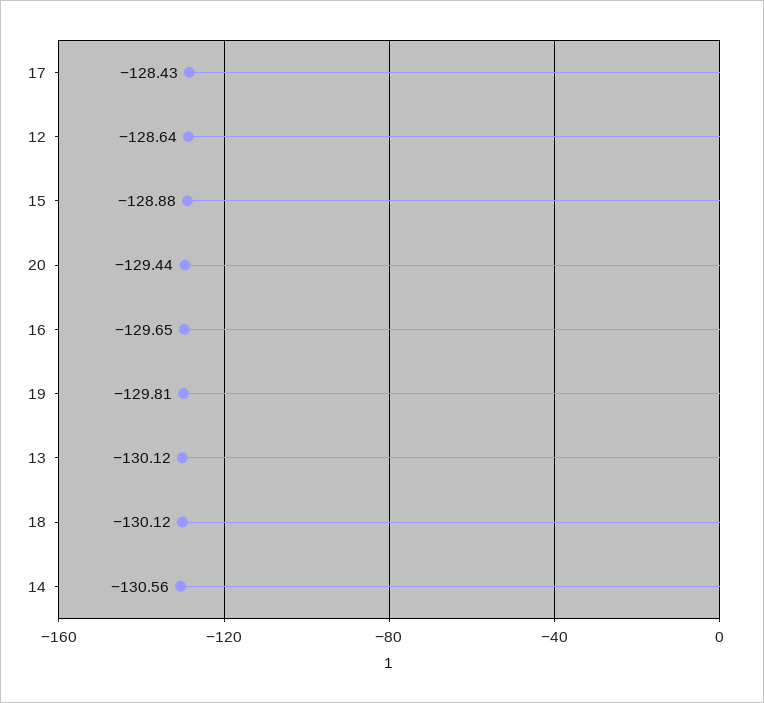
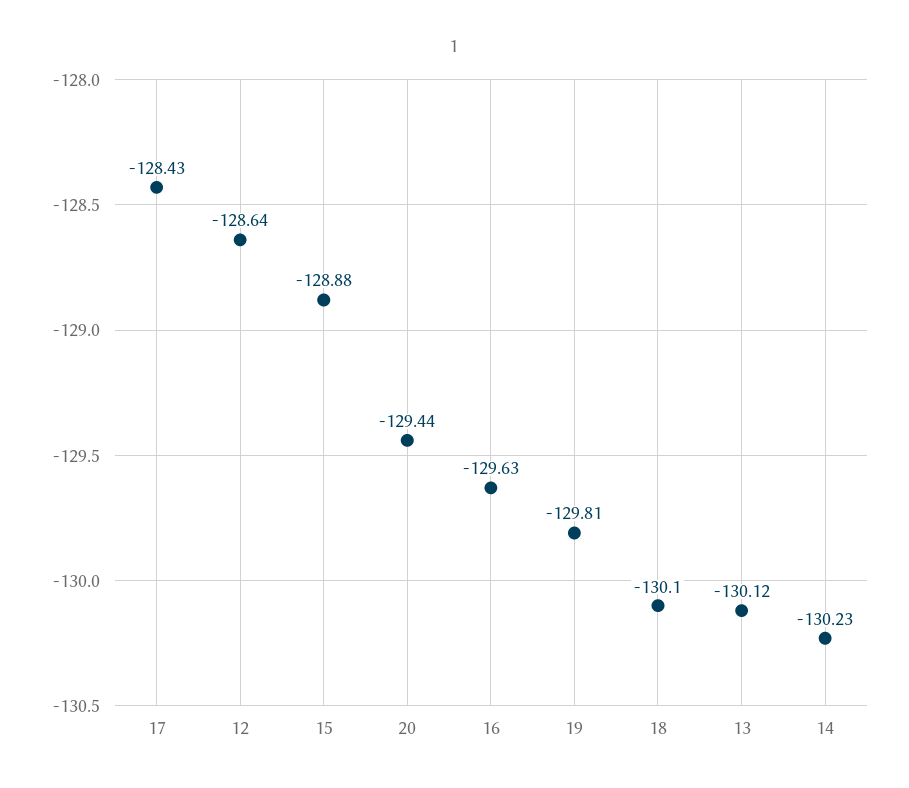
16: -129.65 -> -129.63
18: -130.12 -> -130.1
14: -130.56 -> -130.23

